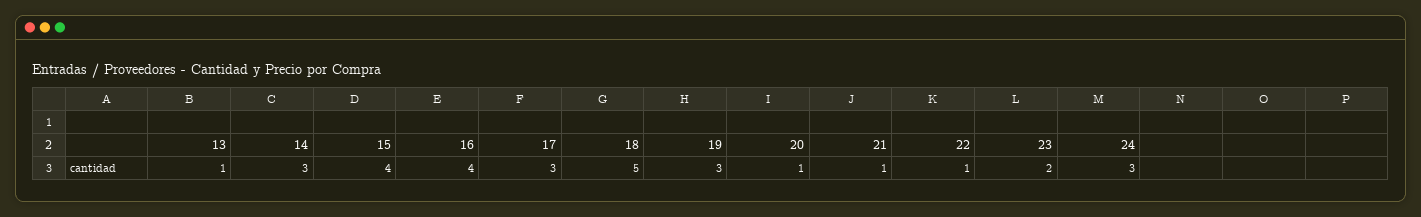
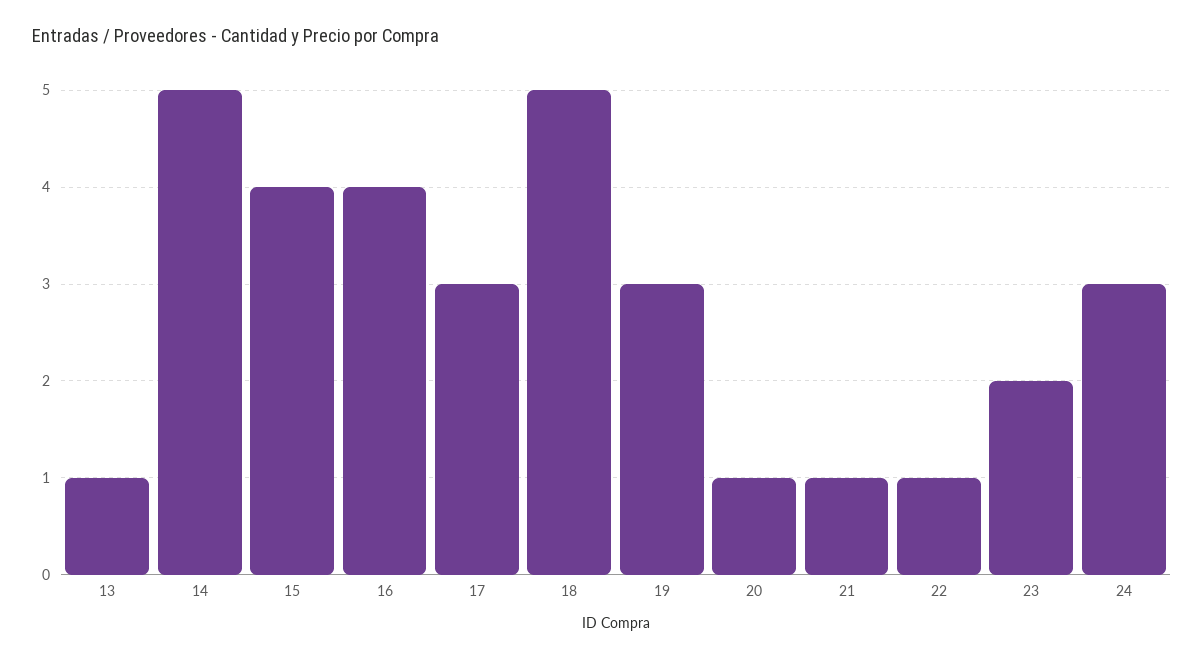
14: 3 -> 5

